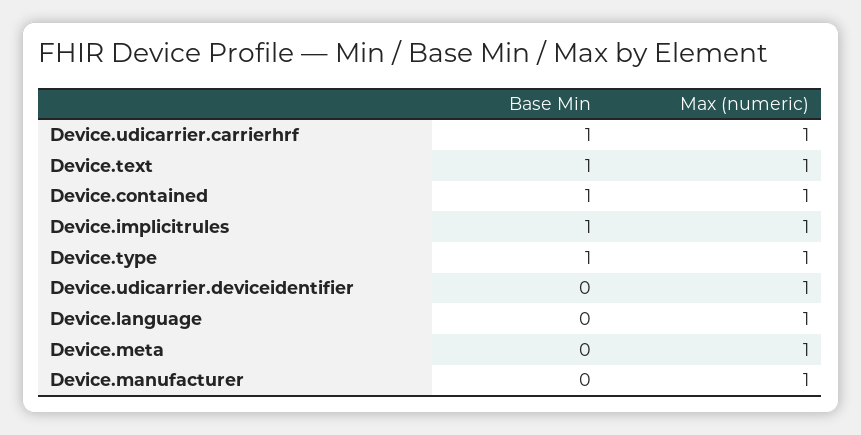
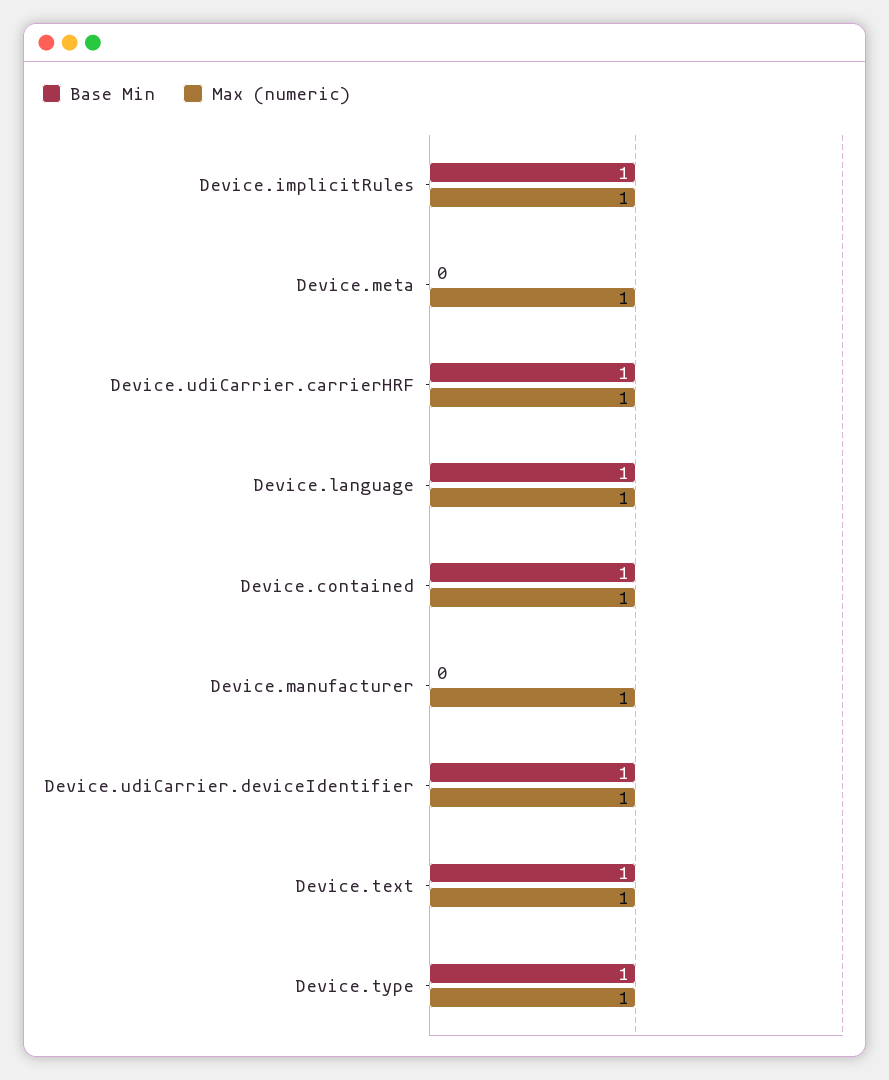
Base Min, Device.udicarrier.deviceidentifier: 0 -> 1
Base Min, Device.language: 0 -> 1

